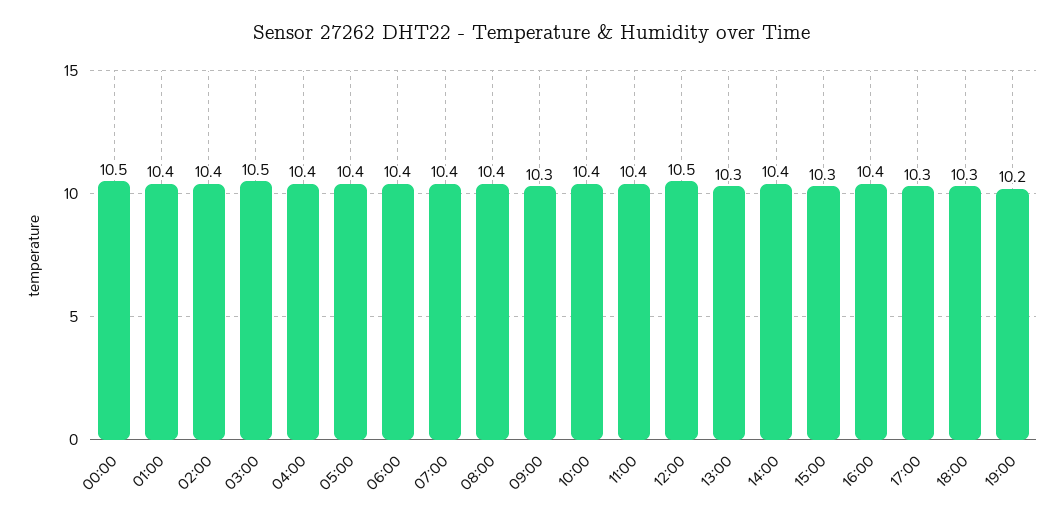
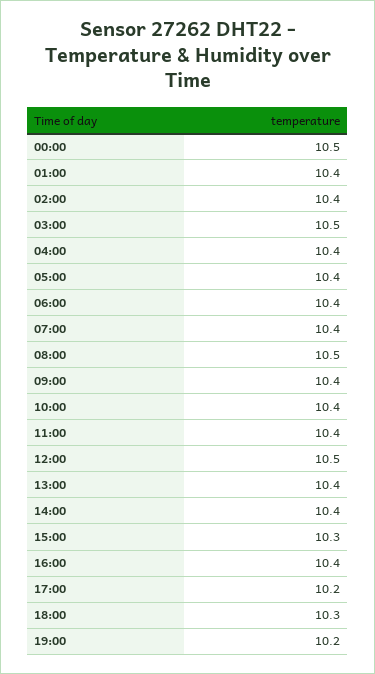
08:00: 10.4 -> 10.5
09:00: 10.3 -> 10.4
13:00: 10.3 -> 10.4
17:00: 10.3 -> 10.2

